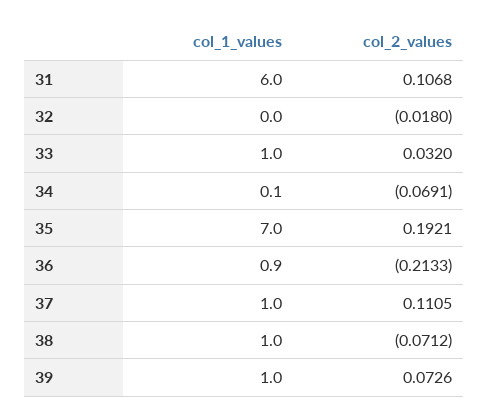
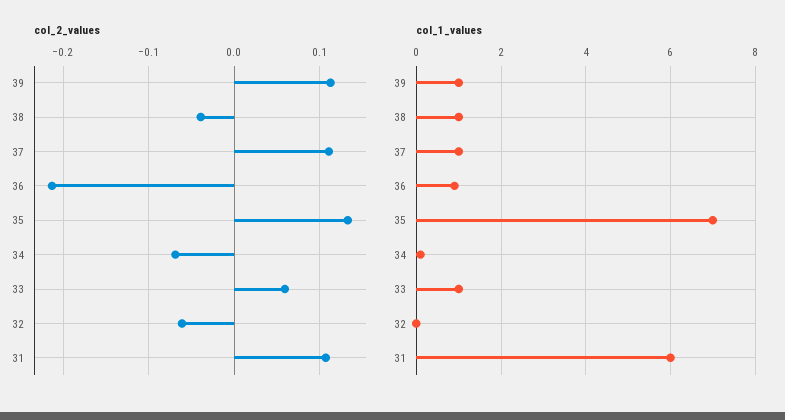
col_2_values, 32: -0.018 -> -0.06
col_2_values, 33: 0.032 -> 0.06
col_2_values, 35: 0.1921 -> 0.13
col_2_values, 38: -0.0712 -> -0.04
col_2_values, 39: 0.0726 -> 0.11

